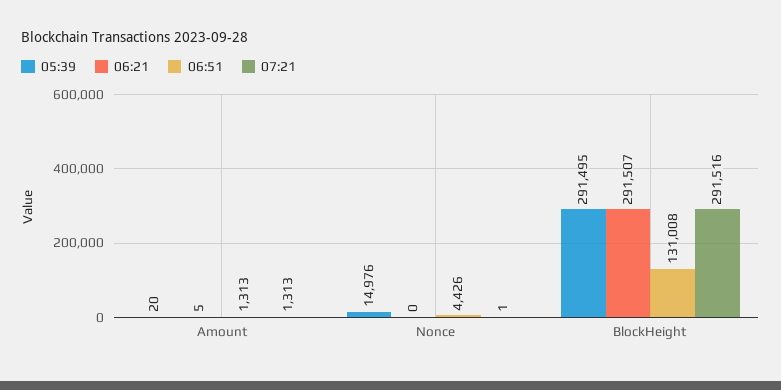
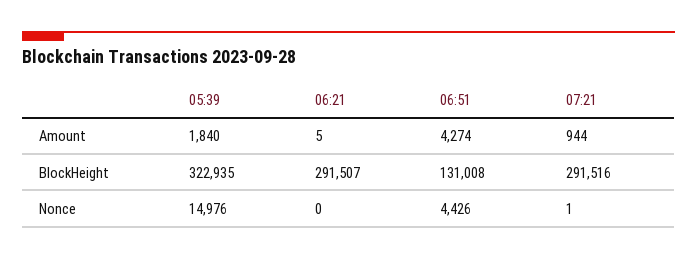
05:39, Amount: 20 -> 1840
06:51, Amount: 1313 -> 4274
07:21, Amount: 1313 -> 944
05:39, BlockHeight: 291495 -> 322935

